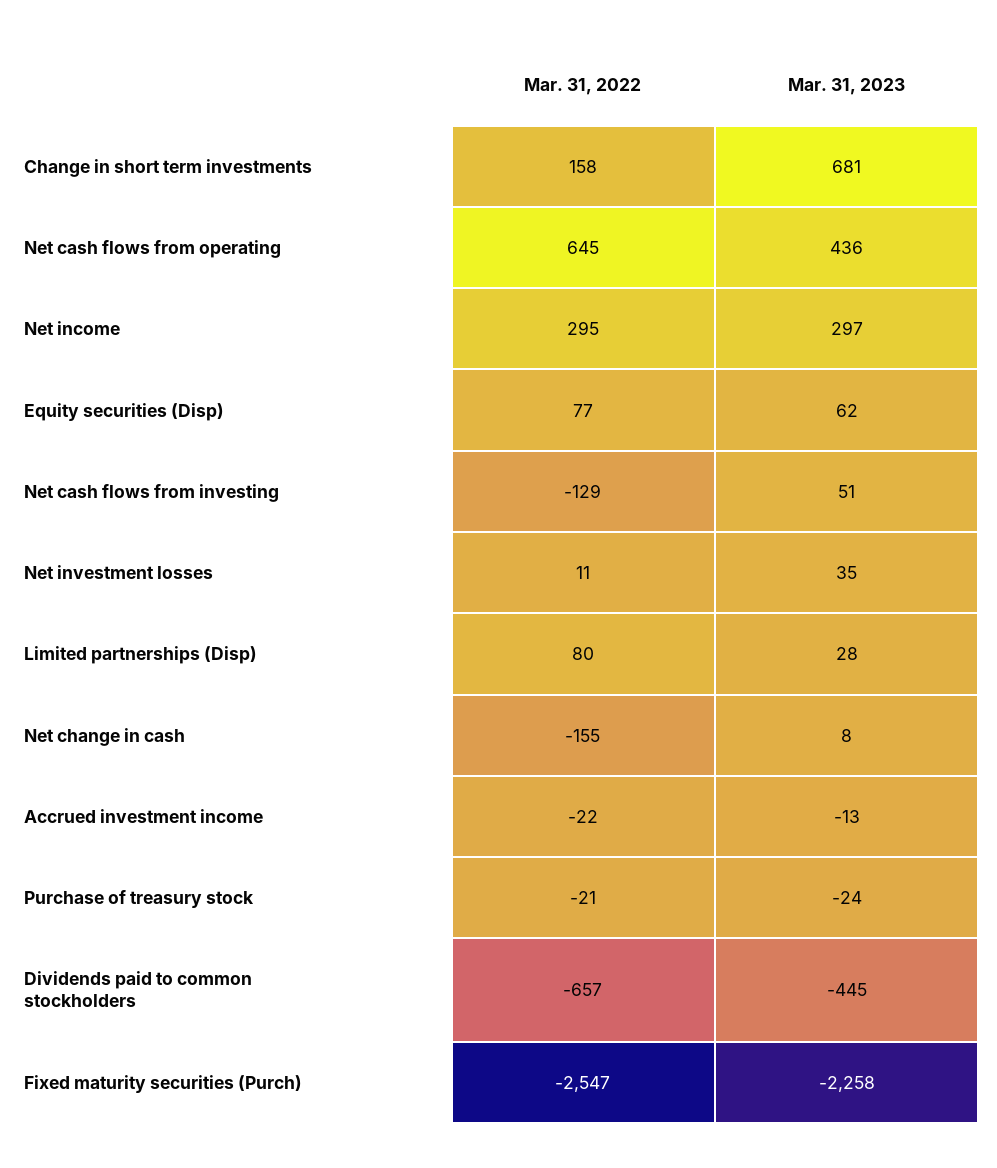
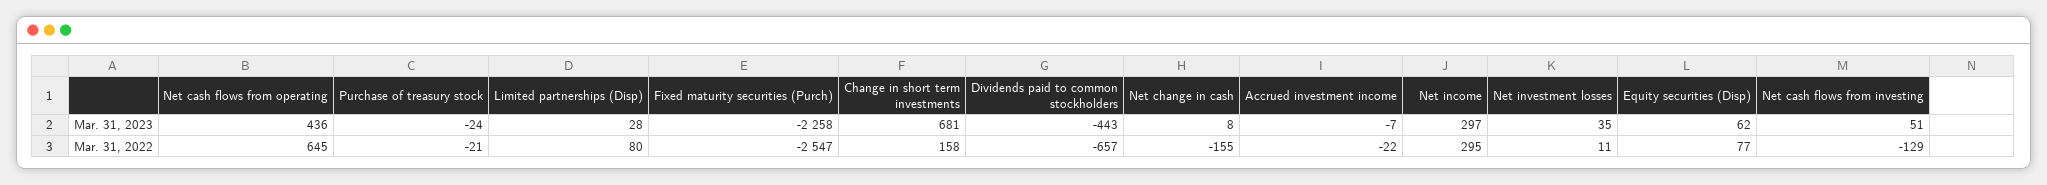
Mar. 31, 2023, Accrued investment income: -13 -> -7
Mar. 31, 2023, Dividends paid to common stockholders: -445 -> -443

